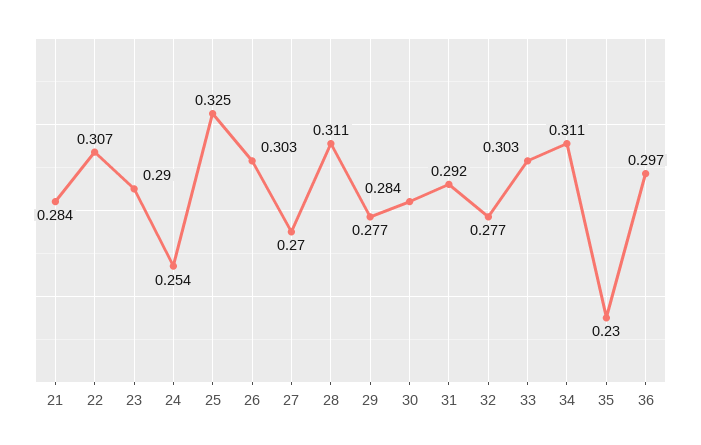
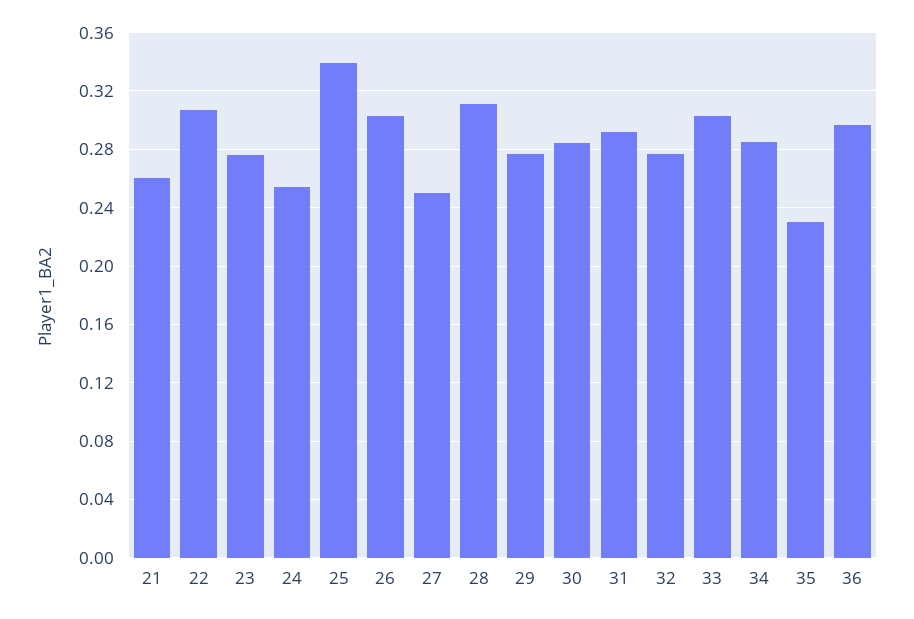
21: 0.284 -> 0.26
23: 0.29 -> 0.275
25: 0.325 -> 0.34
27: 0.27 -> 0.25
34: 0.311 -> 0.285

